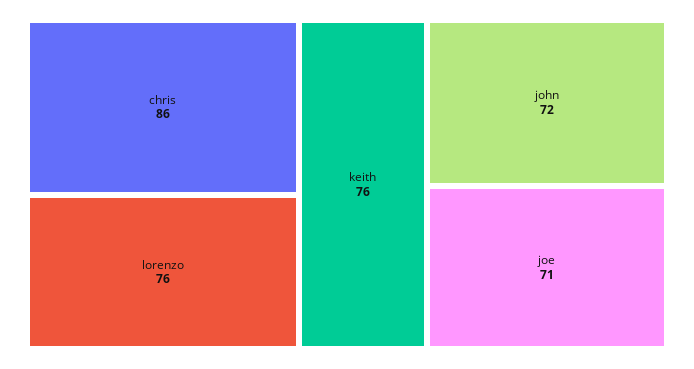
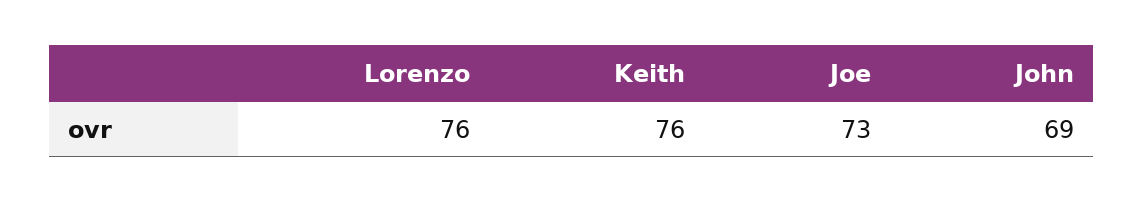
chris: 86 -> none
john: 72 -> 69
joe: 71 -> 73

